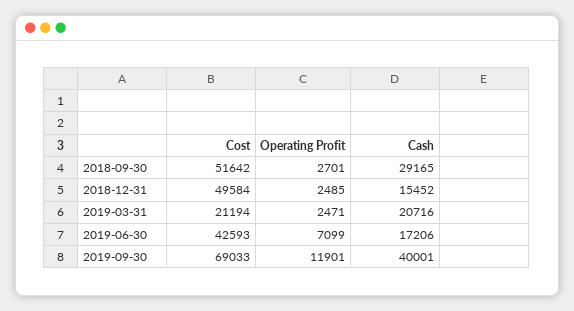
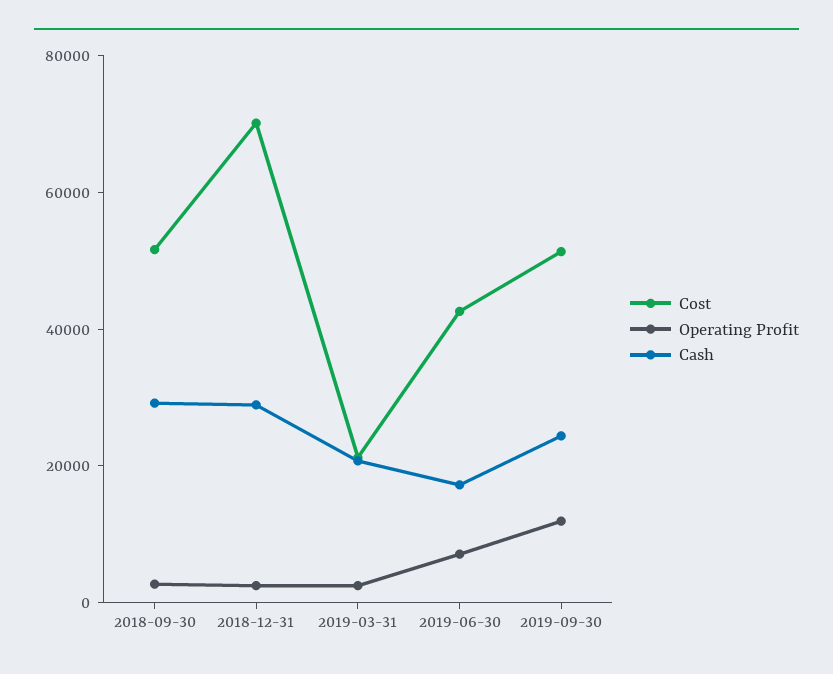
Cost, 2018-12-31: 49584 -> 70000
Cash, 2018-12-31: 15452 -> 30000
Cost, 2019-09-30: 69033 -> 50000
Cash, 2019-09-30: 40001 -> 25000

